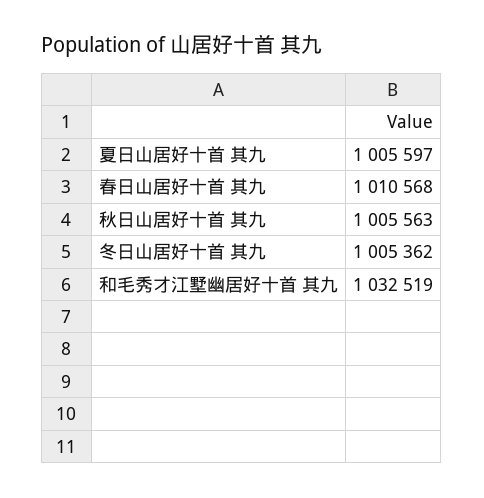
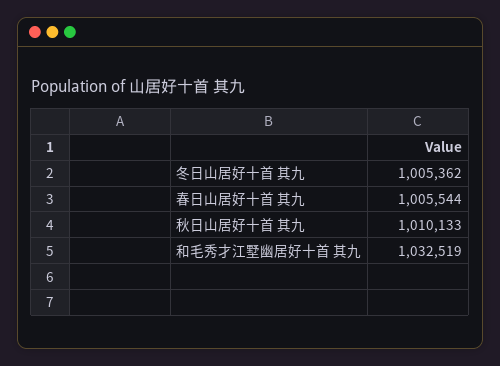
夏日山居好十首 其九: 1005597 -> none
春日山居好十首 其九: 1010568 -> 1005544
秋日山居好十首 其九: 1005563 -> 1010133

